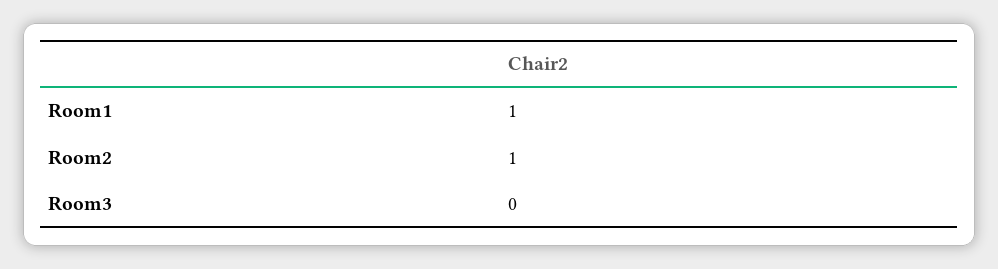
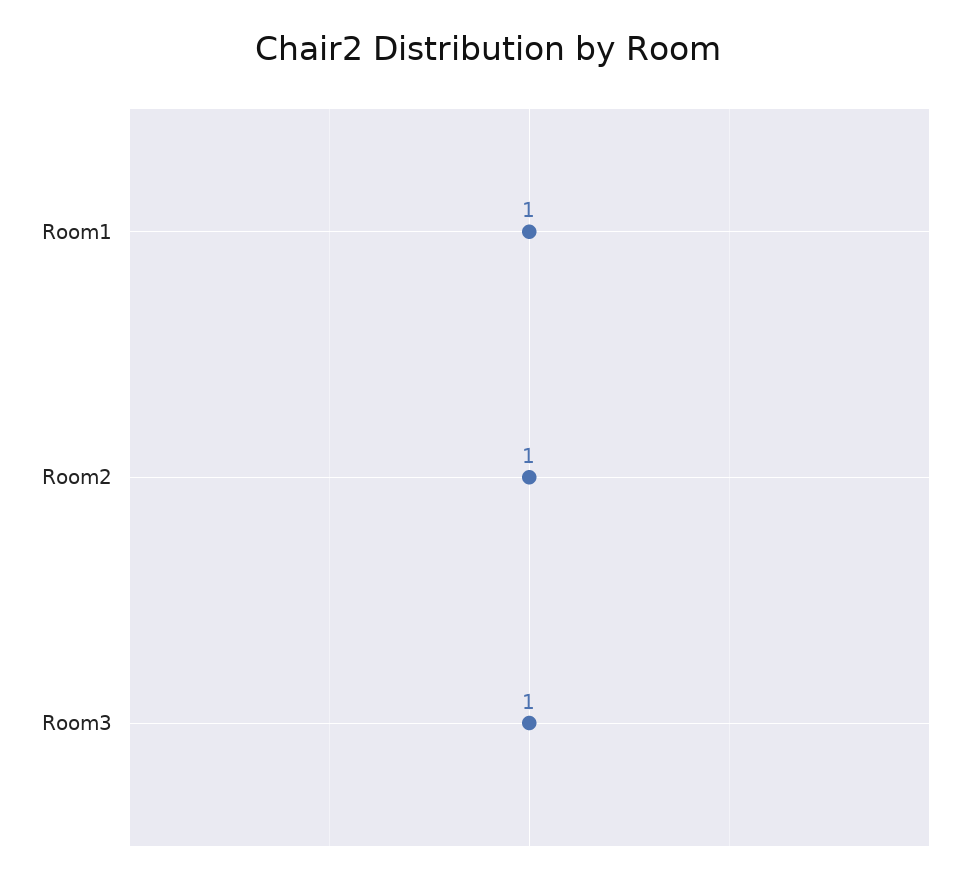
Room3: 0 -> 1

